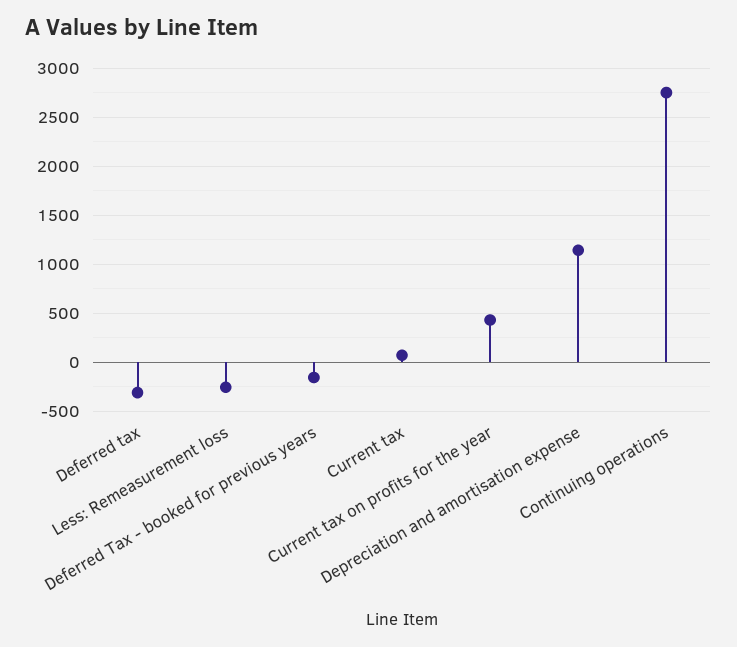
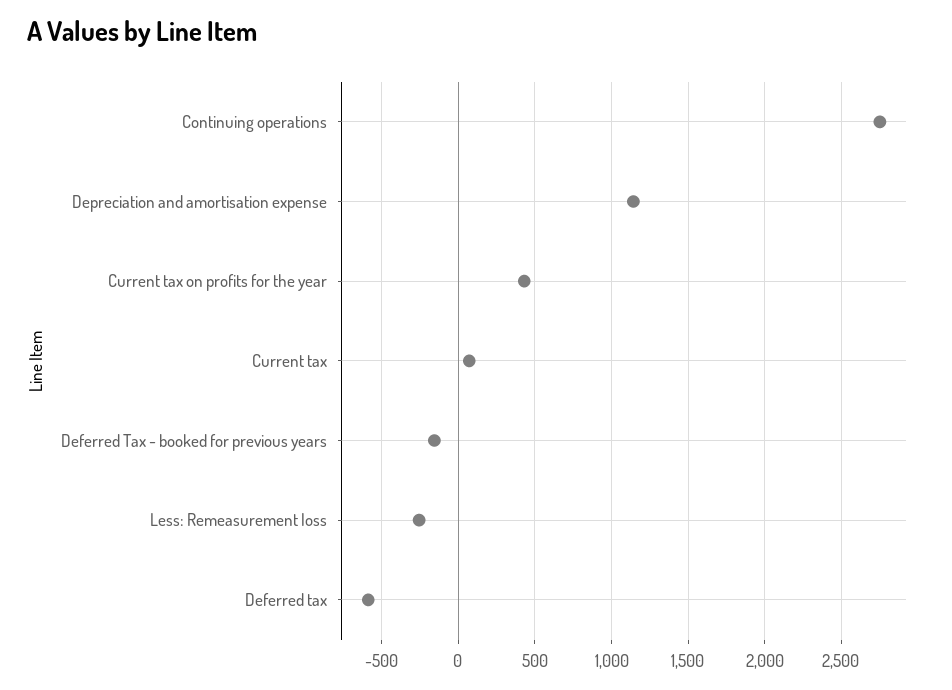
Deferred tax: -300 -> -600

